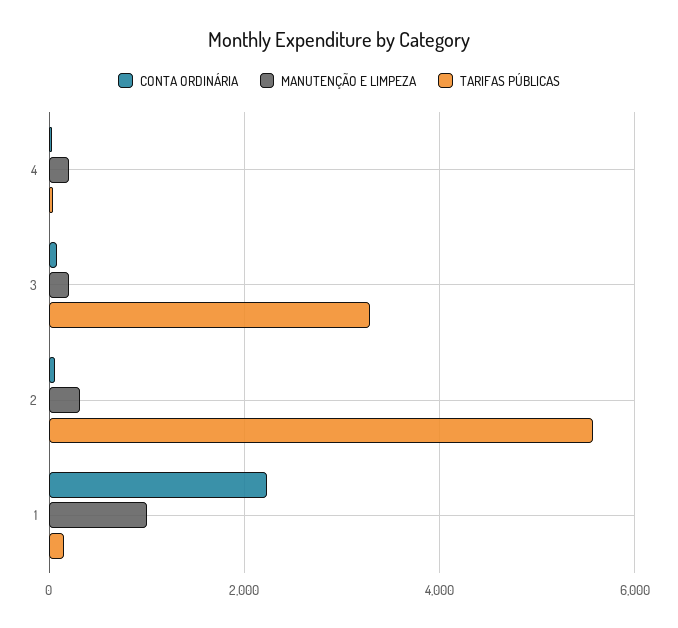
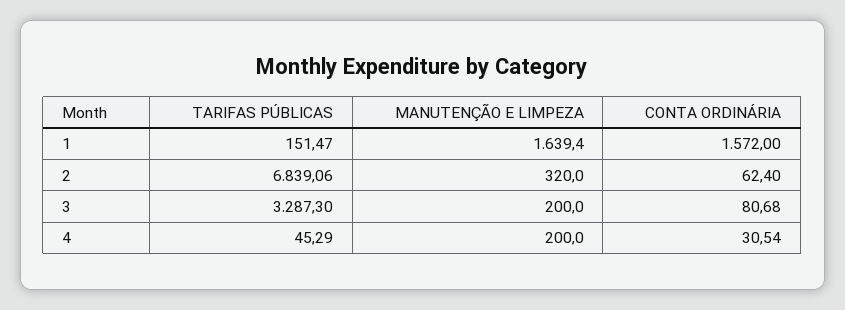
TARIFAS PÚBLICAS, 2: 5600 -> 6839.06
CONTA ORDINÁRIA, 1: 2200 -> 1572
MANUTENÇÃO E LIMPEZA, 1: 1000 -> 1639.4

